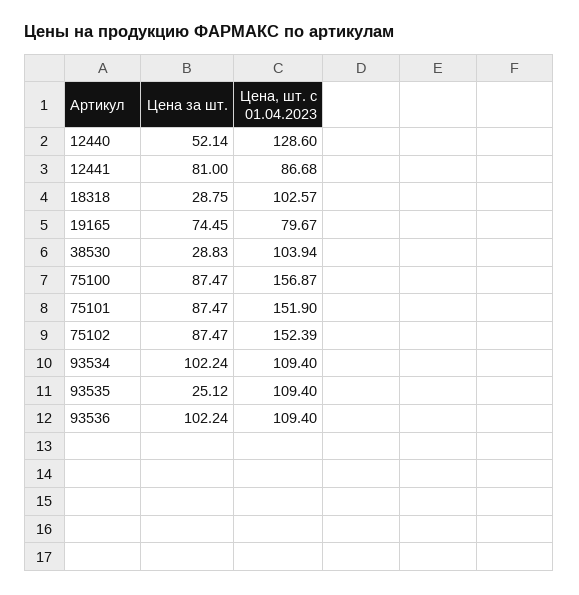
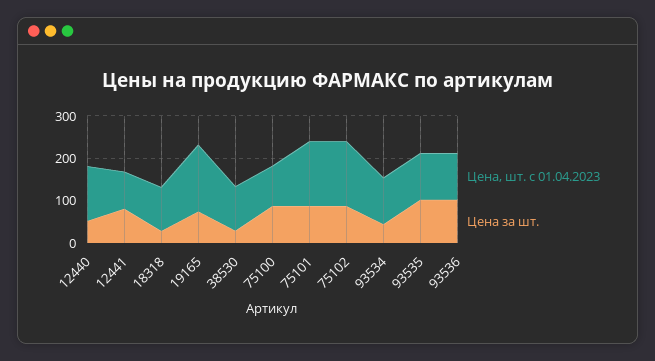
Цена, шт. с 01.04.2023, 19165: 79.67 -> 160
Цена, шт. с 01.04.2023, 75100: 156.87 -> 100
Цена за шт., 93534: 102.24 -> 40
Цена за шт., 93535: 25.12 -> 100

